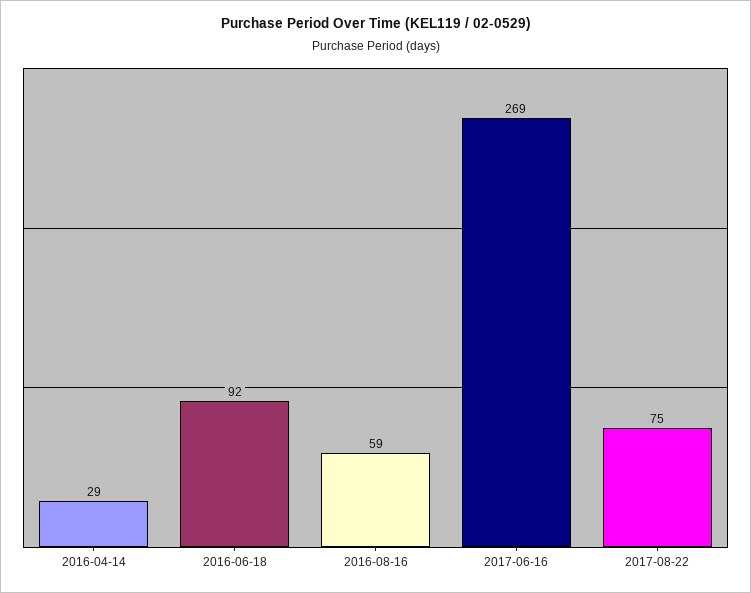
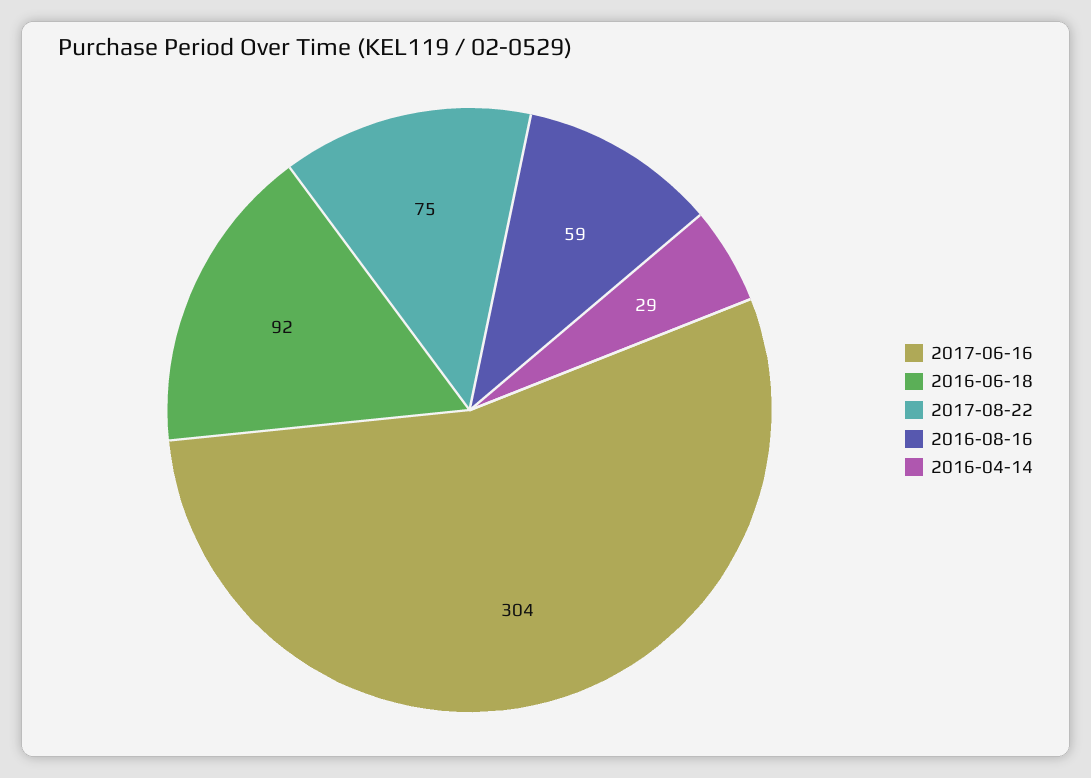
2017-06-16: 269 -> 304

